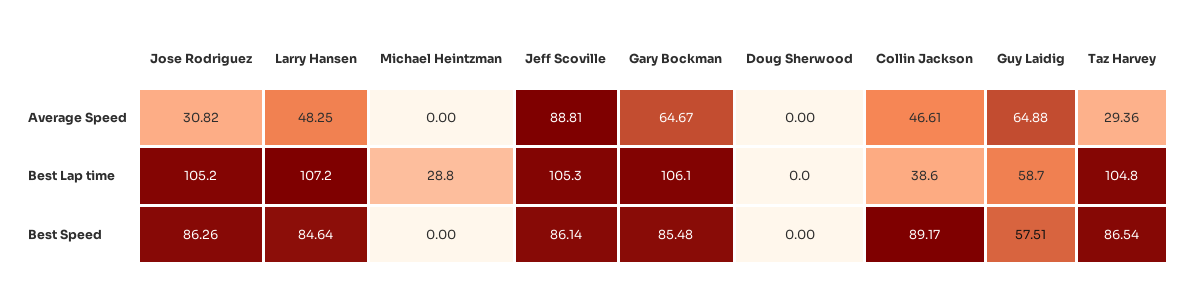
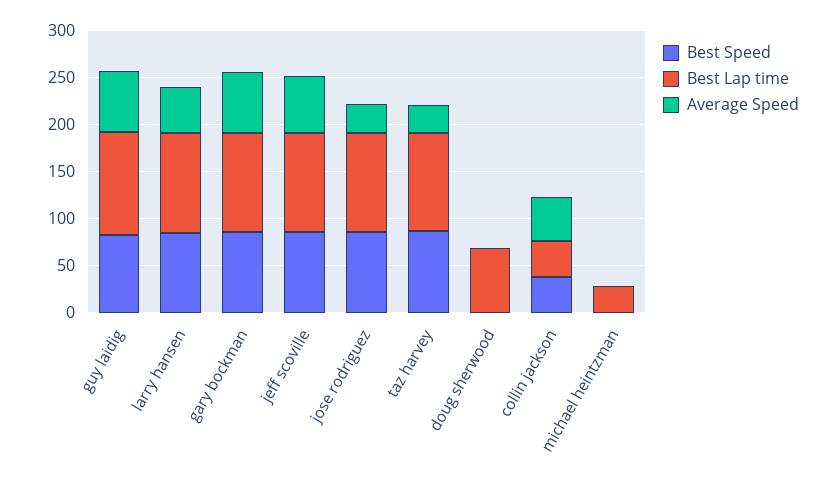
Average Speed, Jeff Scoville: 88.81 -> 60
Best Lap time, Doug Sherwood: 0 -> 70
Best Lap time, Guy Laidig: 58.7 -> 110
Best Speed, Collin Jackson: 89.17 -> 40
Best Speed, Guy Laidig: 57.51 -> 80

